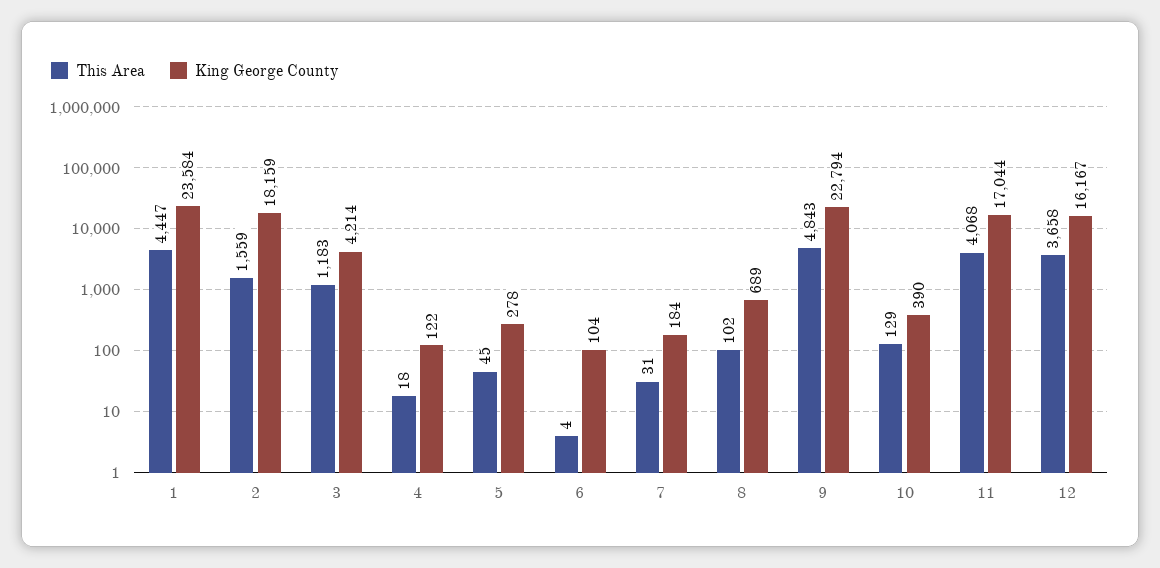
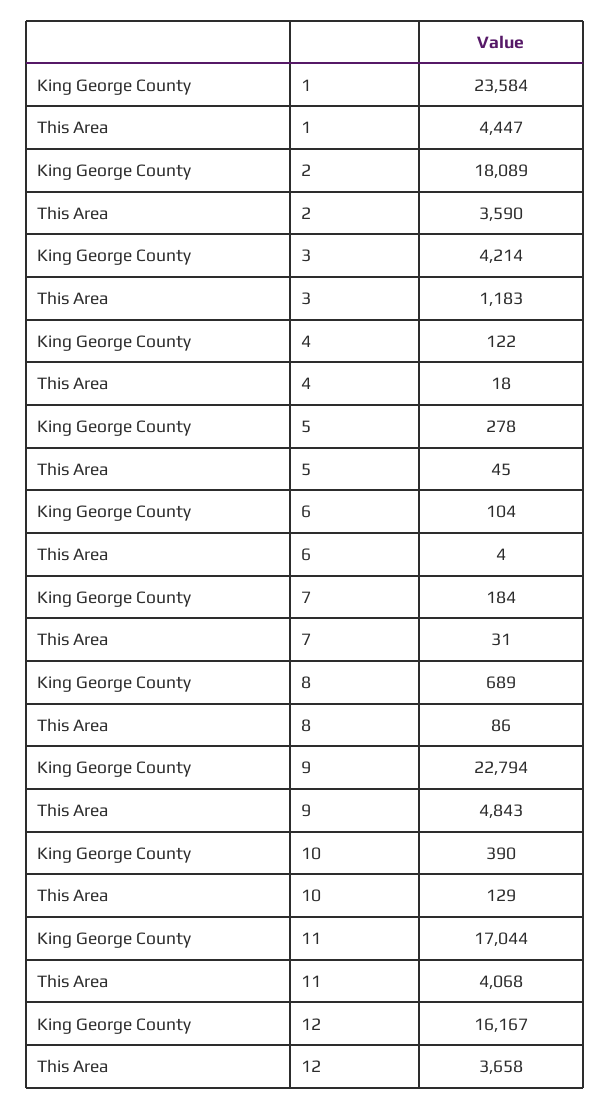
This Area, 2: 1559 -> 3590
King George County, 2: 18159 -> 18089
This Area, 8: 102 -> 86

